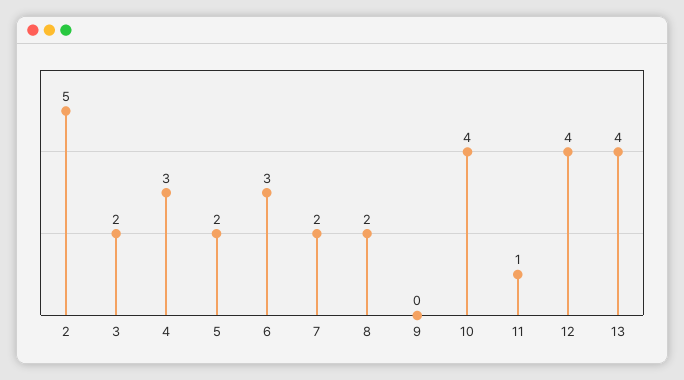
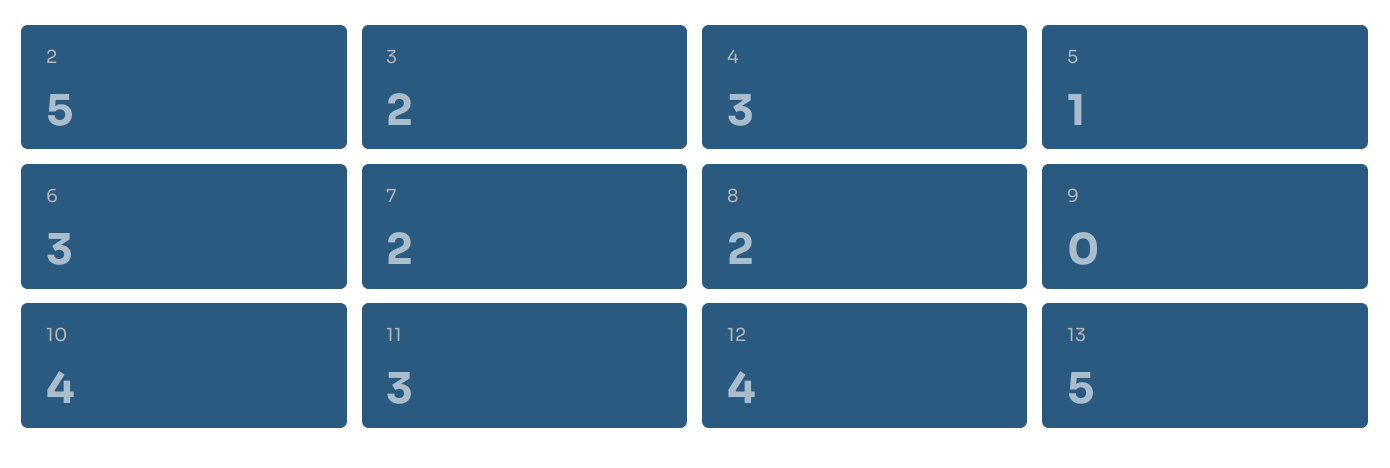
5: 2 -> 1
11: 1 -> 3
13: 4 -> 5

